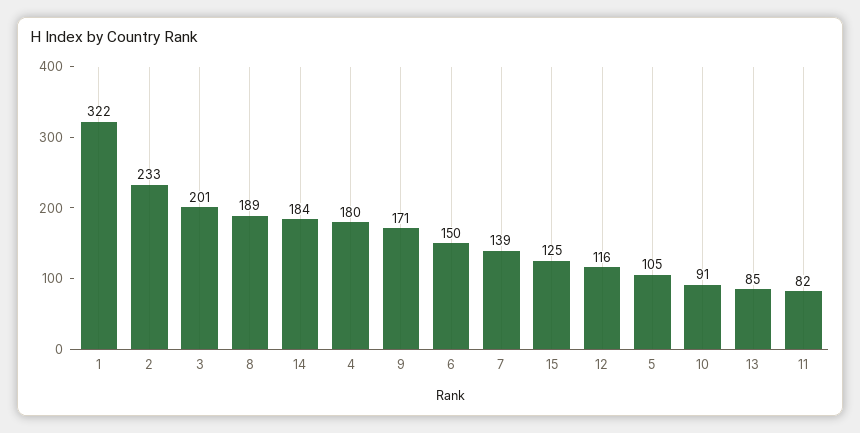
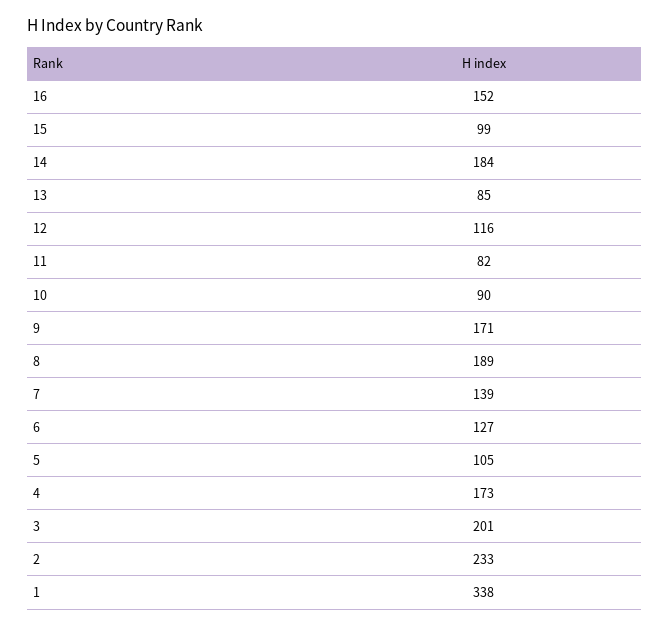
1: 322 -> 338
4: 180 -> 173
6: 150 -> 127
15: 125 -> 99
10: 91 -> 90
16: none -> 152

